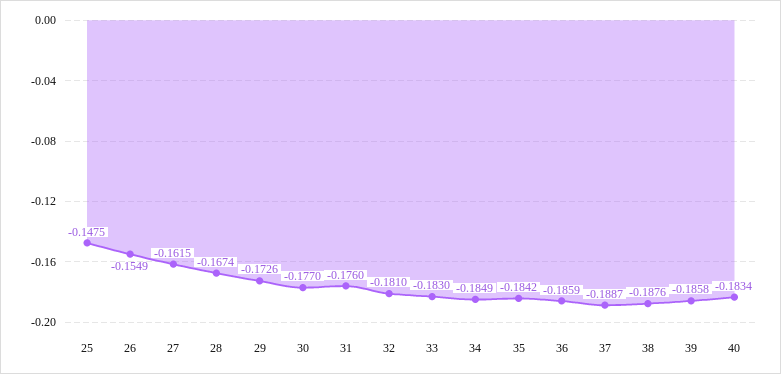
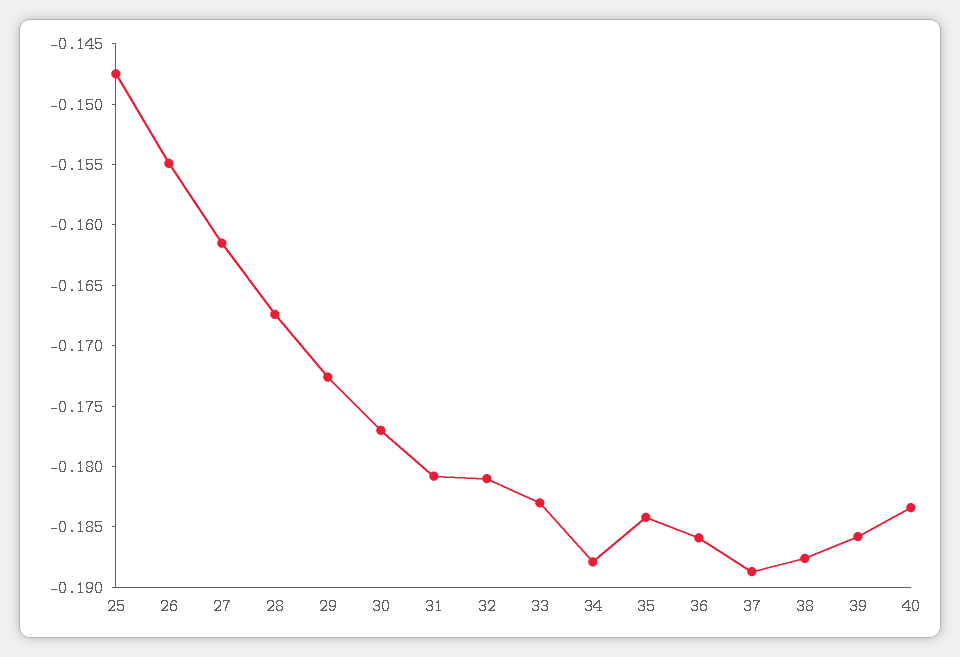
31: -0.176 -> -0.181
34: -0.1849 -> -0.188

